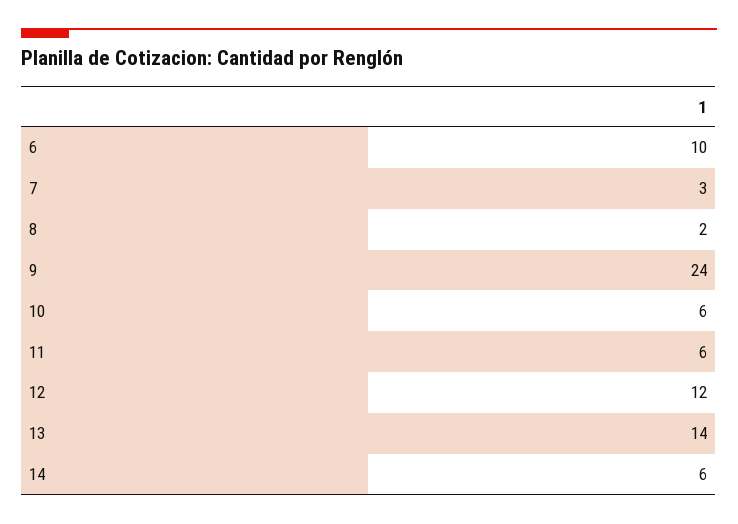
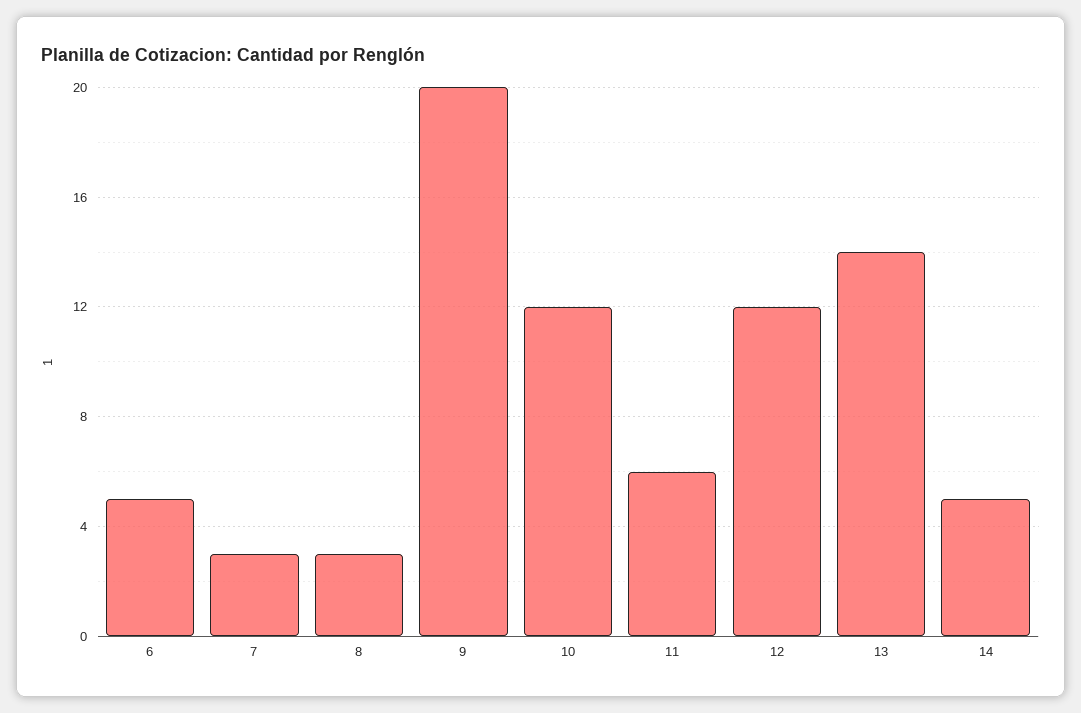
6: 10 -> 5
8: 2 -> 3
9: 24 -> 20
10: 6 -> 12
14: 6 -> 5

